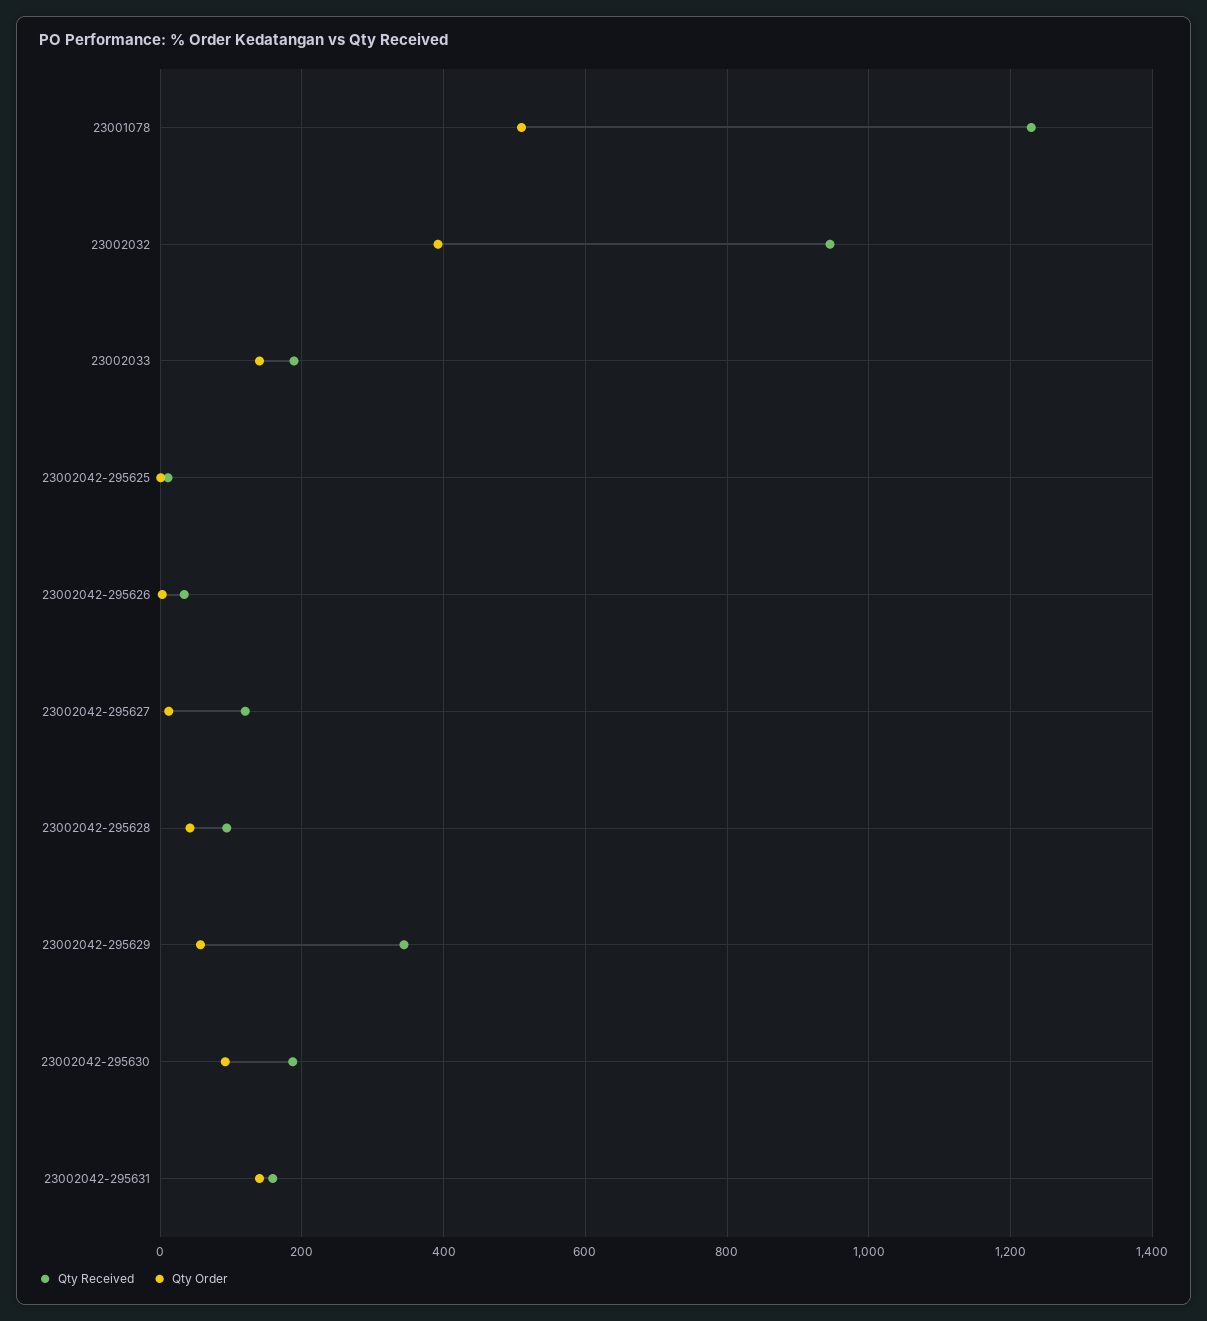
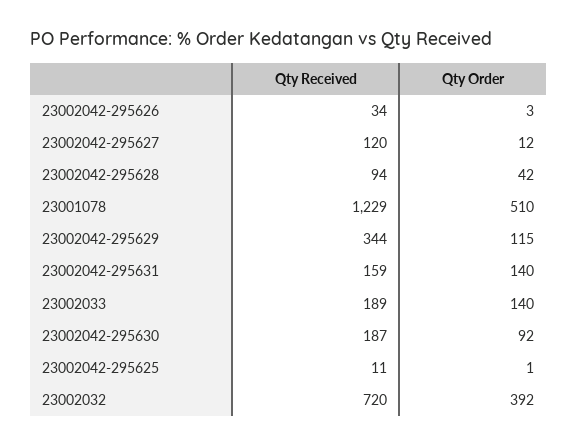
Qty Received, 23002032: 940 -> 720
Qty Order, 23002042-295629: 60 -> 115

